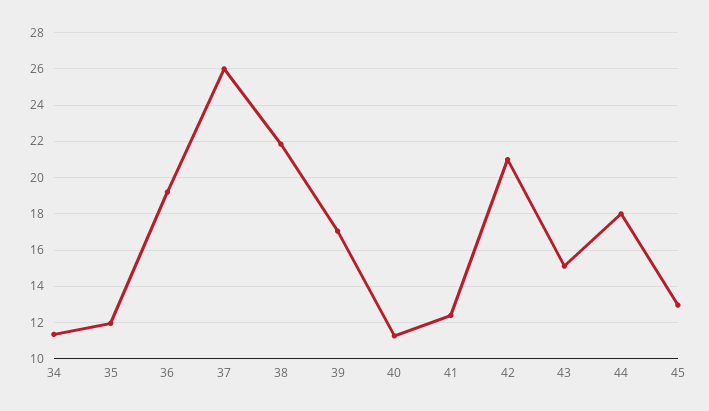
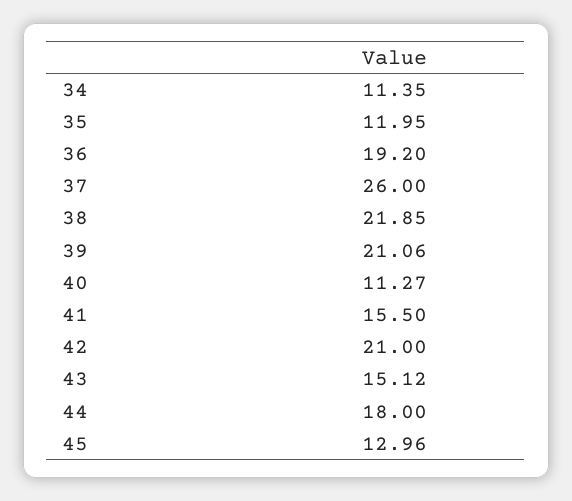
39: 17 -> 21.06
41: 12.5 -> 15.5

